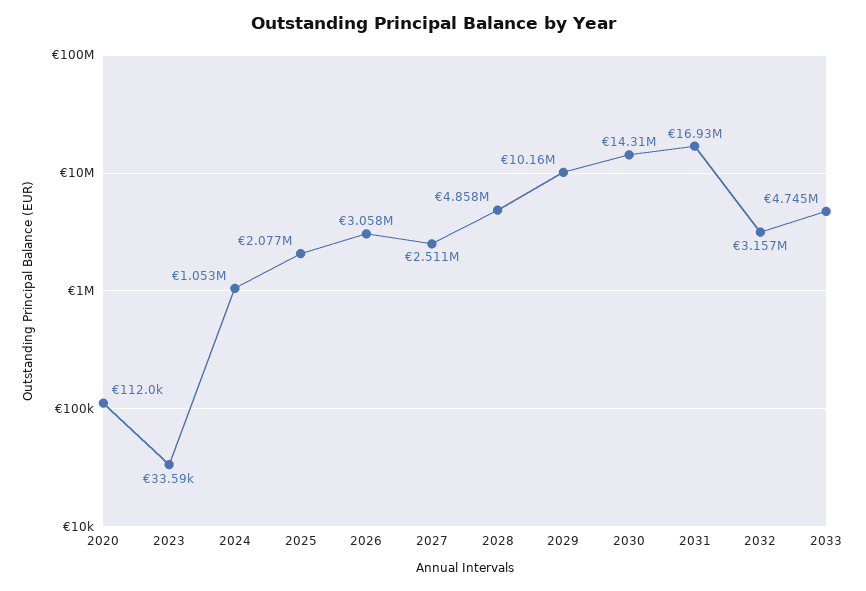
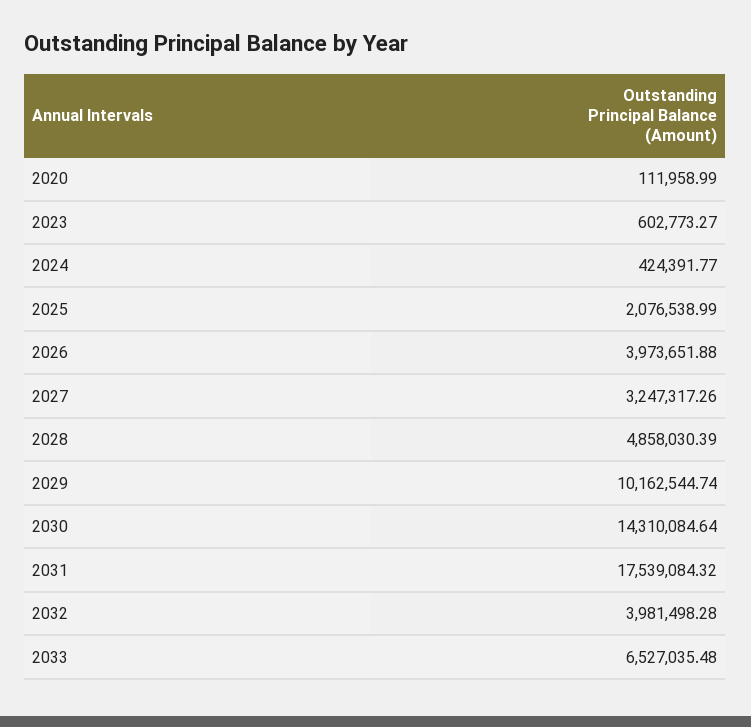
2023: 33590 -> 602773.27
2024: 1053000 -> 424391.77
2026: 3058000 -> 3973651.88
2027: 2511000 -> 3247317.26
2031: 16930000 -> 17539084.32
2032: 3157000 -> 3981498.28
2033: 4745000 -> 6527035.48

